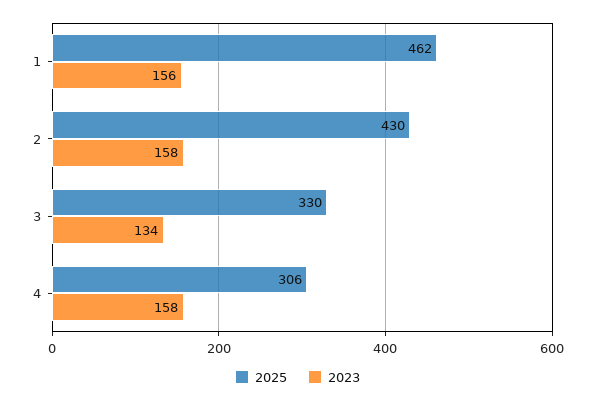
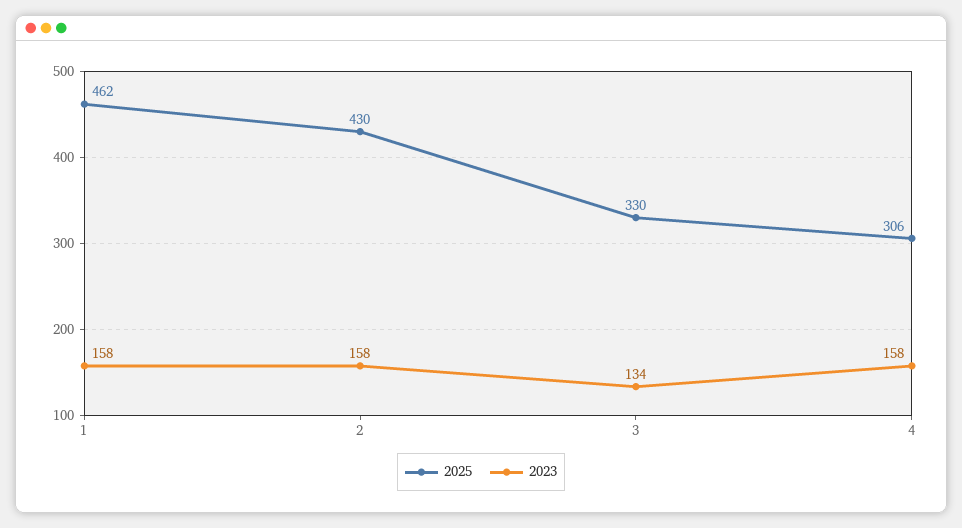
2023, 1: 156 -> 158

